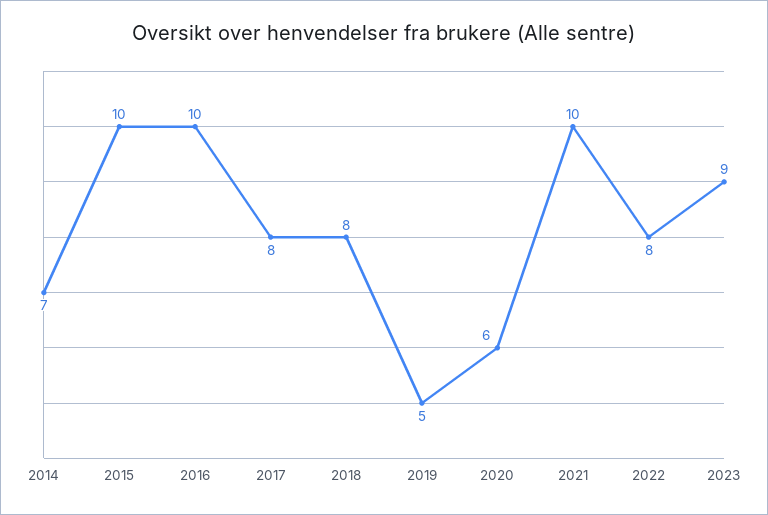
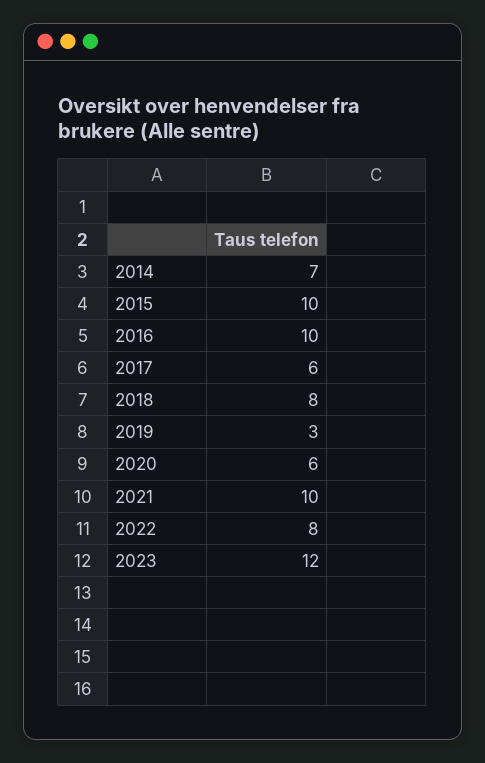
2017: 8 -> 6
2019: 5 -> 3
2023: 9 -> 12

